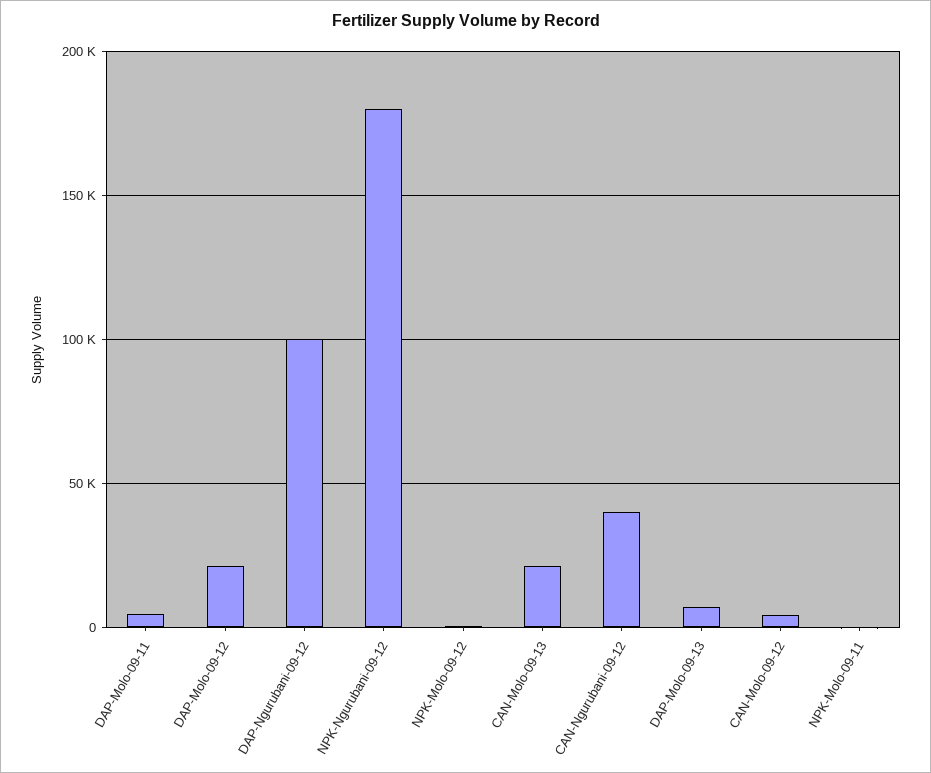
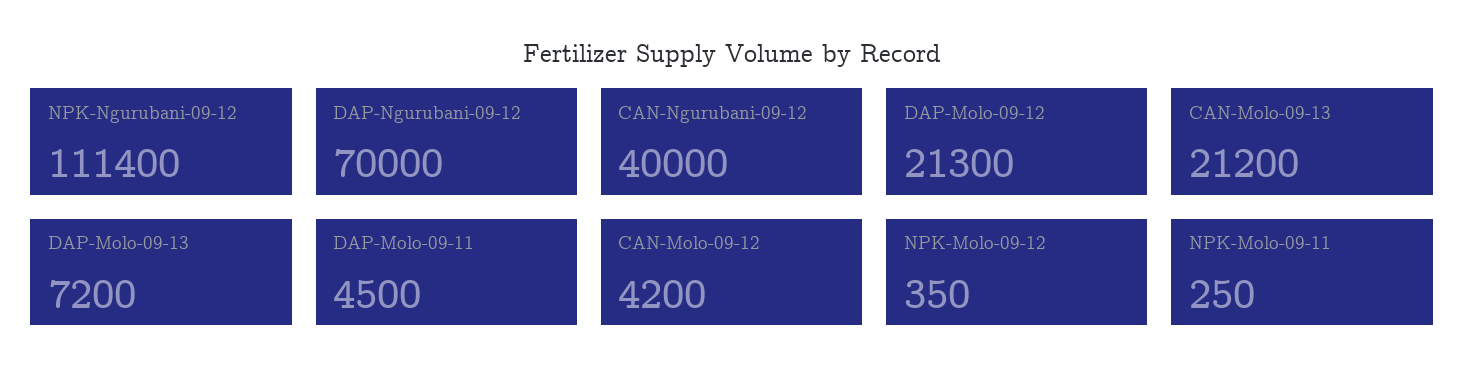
DAP-Ngurubani-09-12: 100000 -> 70000
NPK-Ngurubani-09-12: 180000 -> 111400

